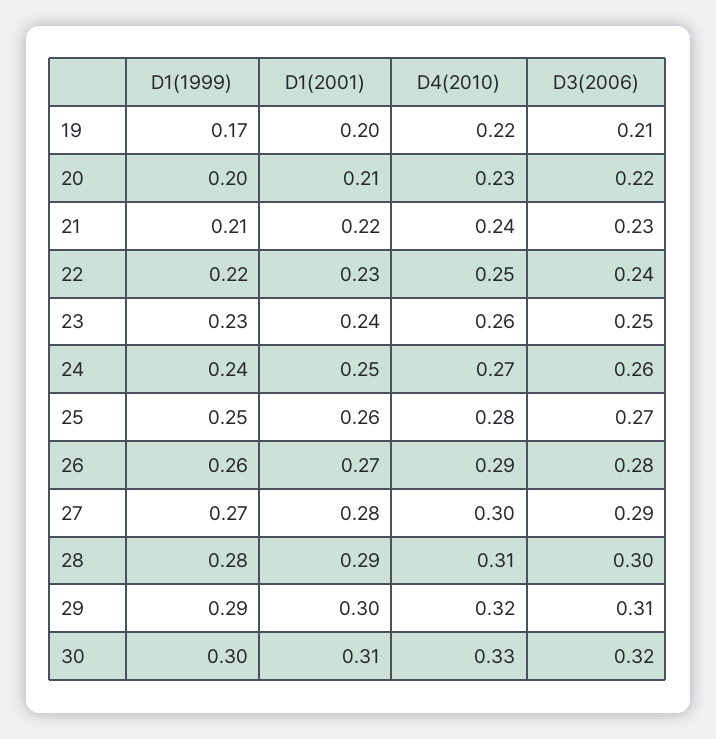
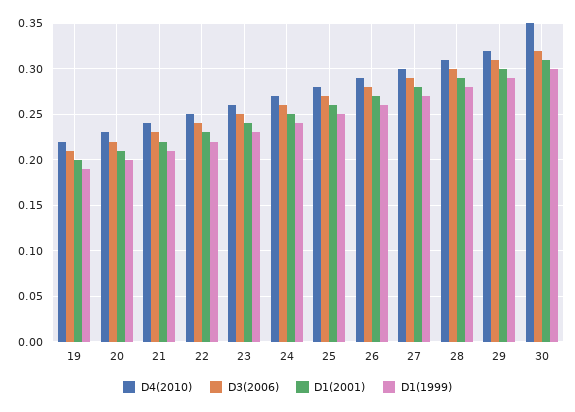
D1(1999), 19: 0.17 -> 0.19
D4(2010), 30: 0.33 -> 0.35

